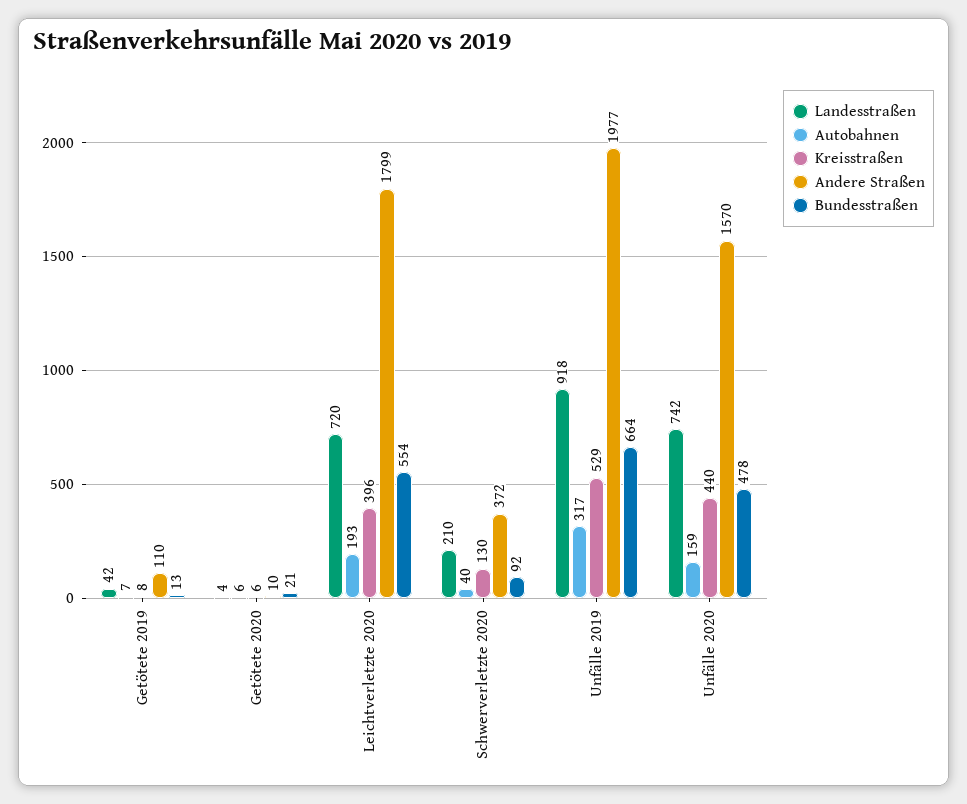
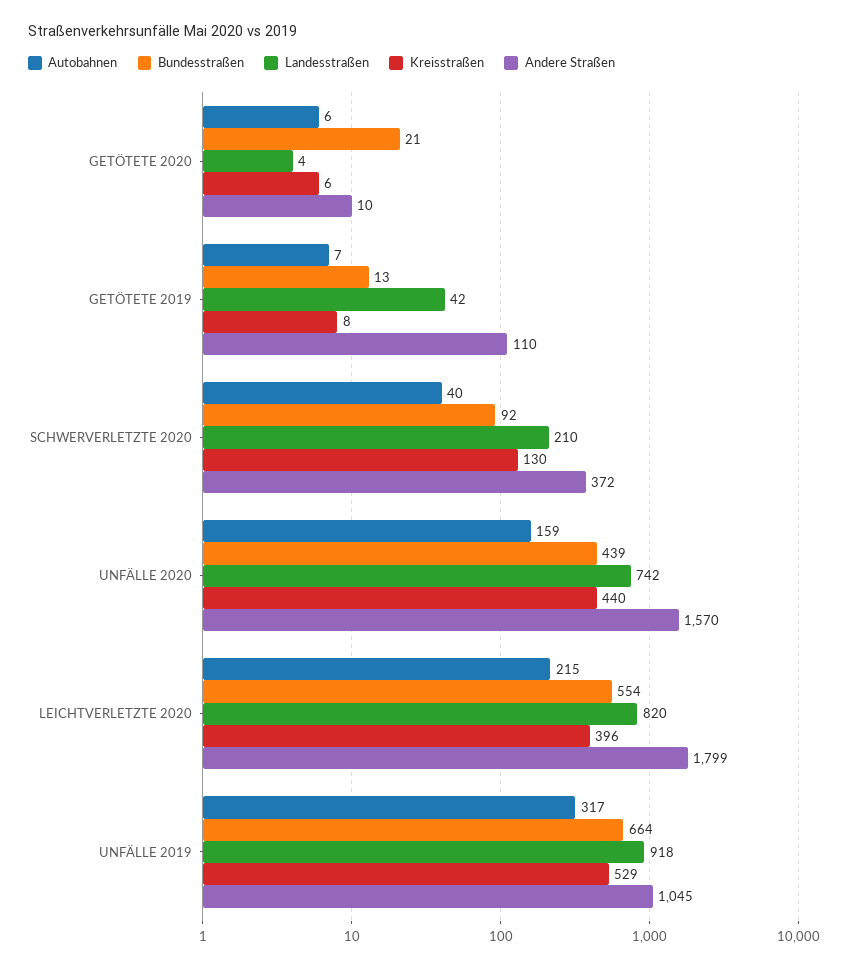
Landesstraßen, Leichtverletzte 2020: 720 -> 820
Autobahnen, Leichtverletzte 2020: 193 -> 215
Andere Straßen, Unfälle 2019: 1977 -> 1045
Bundesstraßen, Unfälle 2020: 478 -> 439

